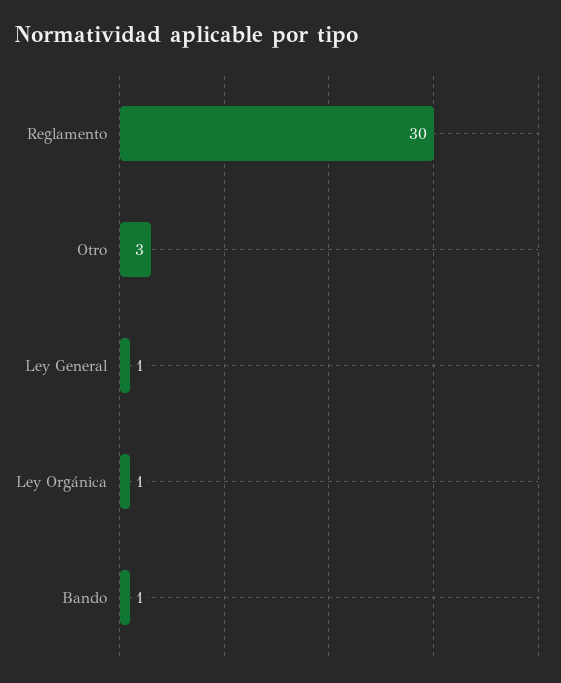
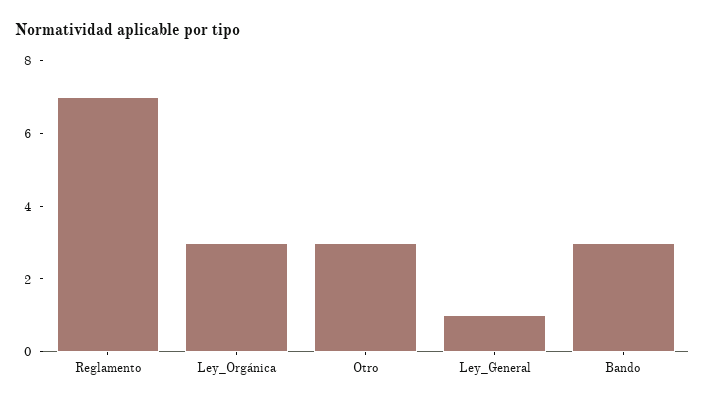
Reglamento: 30 -> 7
Ley Orgánica: 1 -> 3
Bando: 1 -> 3

